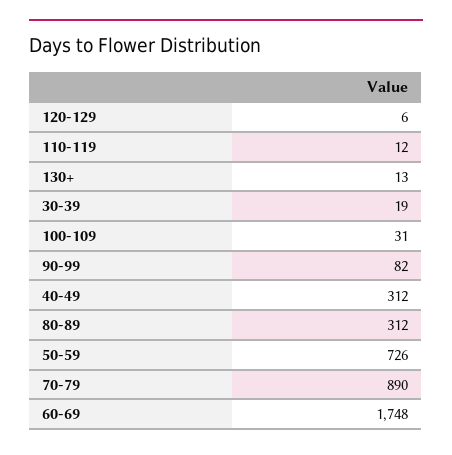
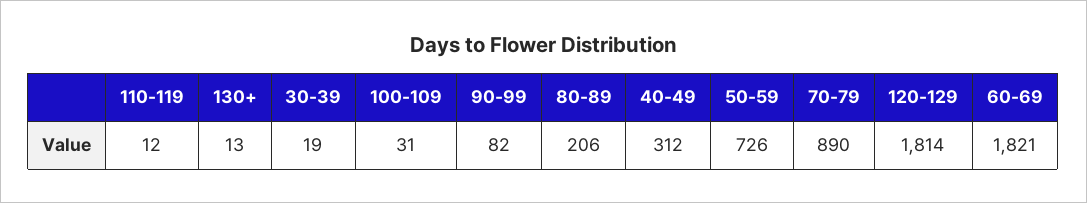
120-129: 6 -> 1814
80-89: 312 -> 206
60-69: 1748 -> 1821

